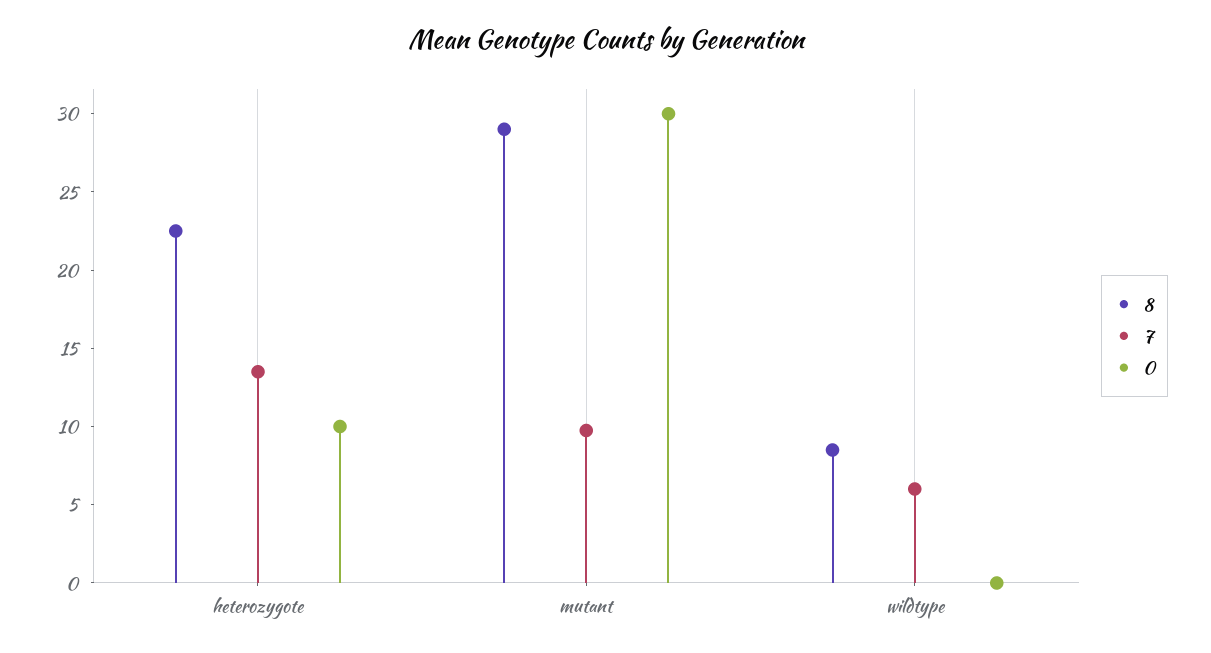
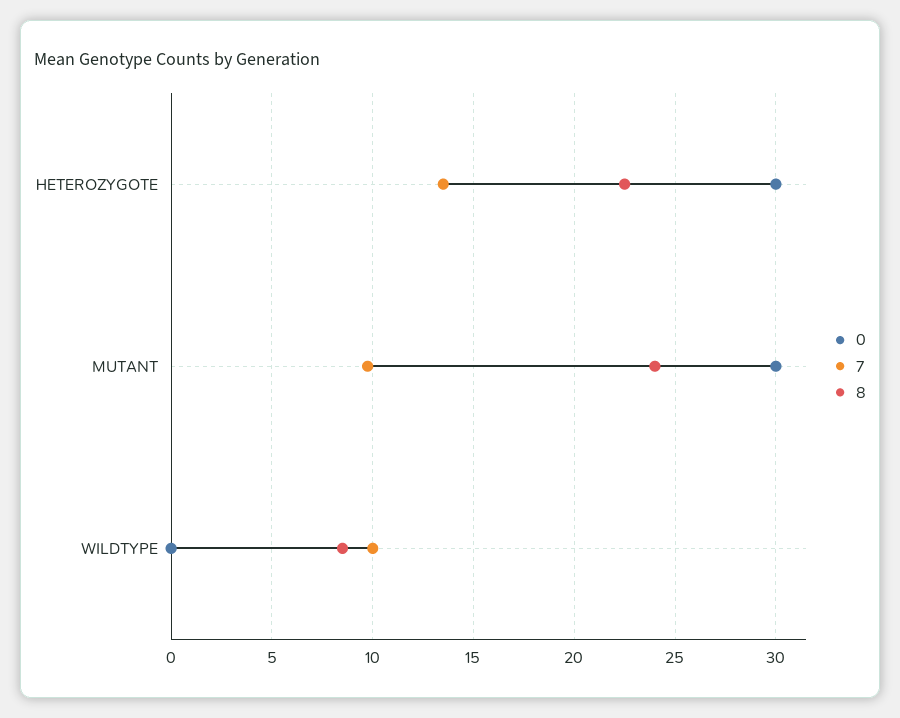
0, heterozygote: 10 -> 30
8, mutant: 29 -> 24
7, wildtype: 6 -> 10

